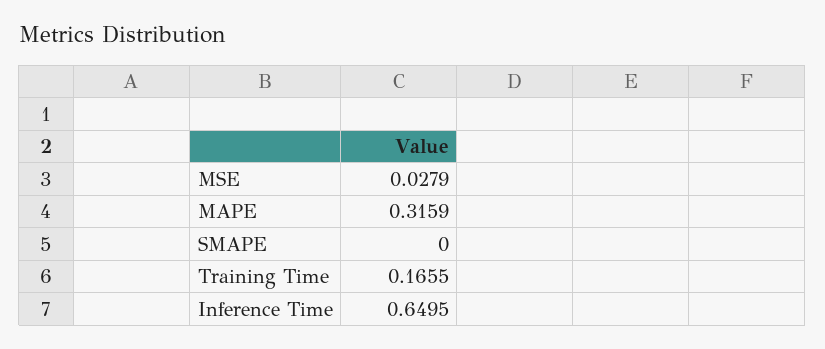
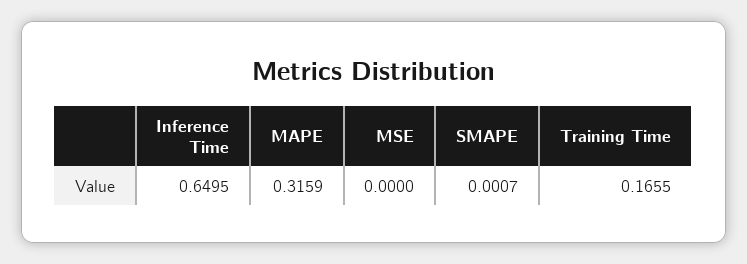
MSE: 0.0279 -> 0
SMAPE: 0 -> 0.0007

